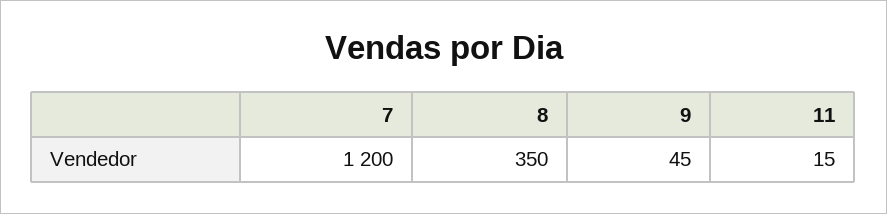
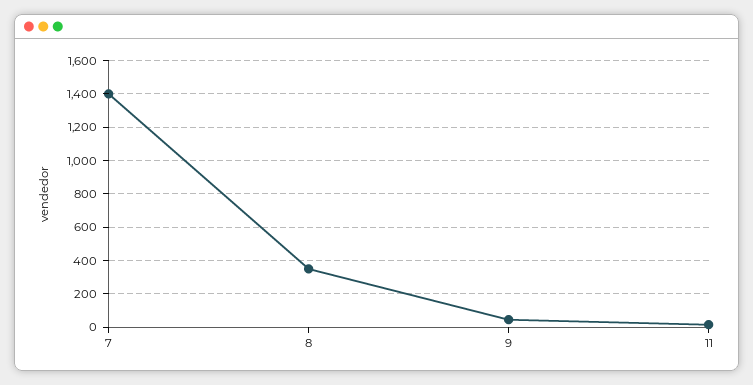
7: 1200 -> 1400

